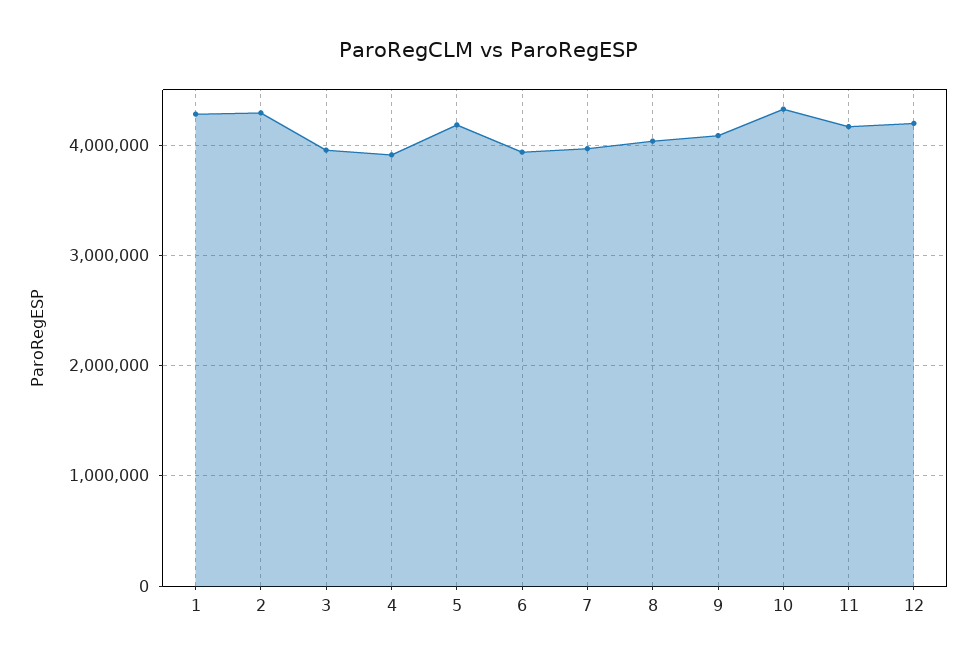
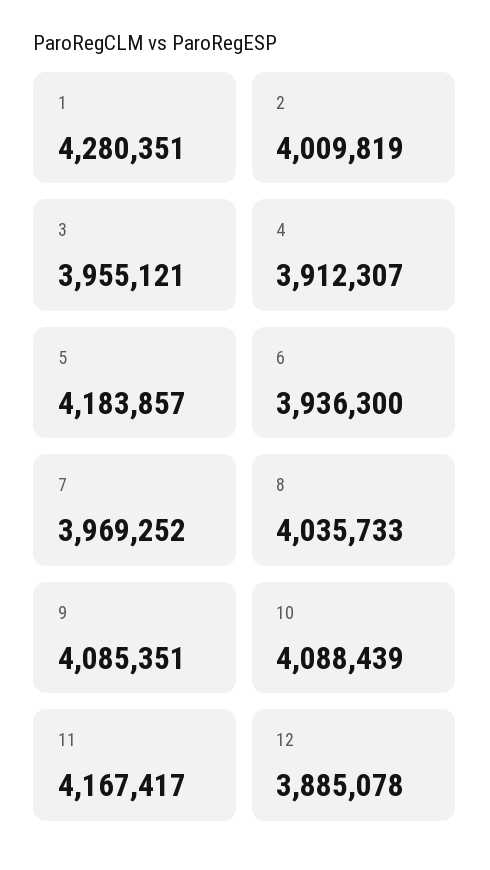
2: 4300000 -> 4009819
10: 4300000 -> 4088439
12: 4200000 -> 3885078

